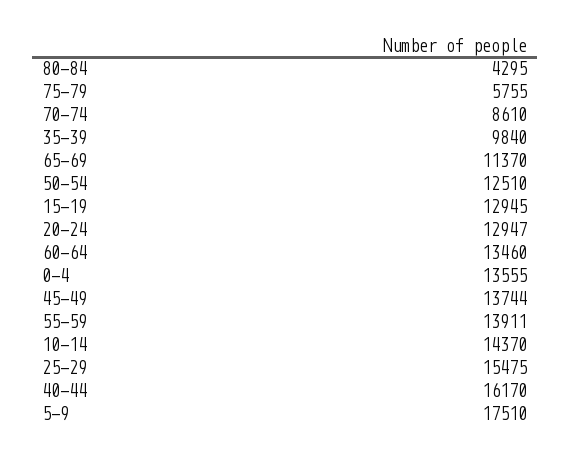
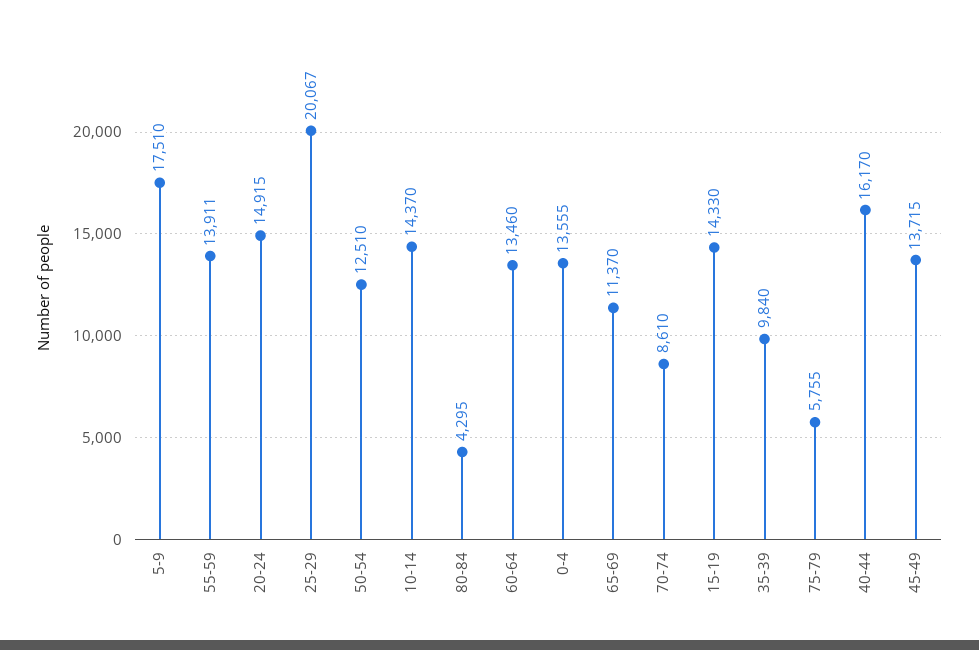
15-19: 12945 -> 14330
20-24: 12947 -> 14915
45-49: 13744 -> 13715
25-29: 15475 -> 20067

